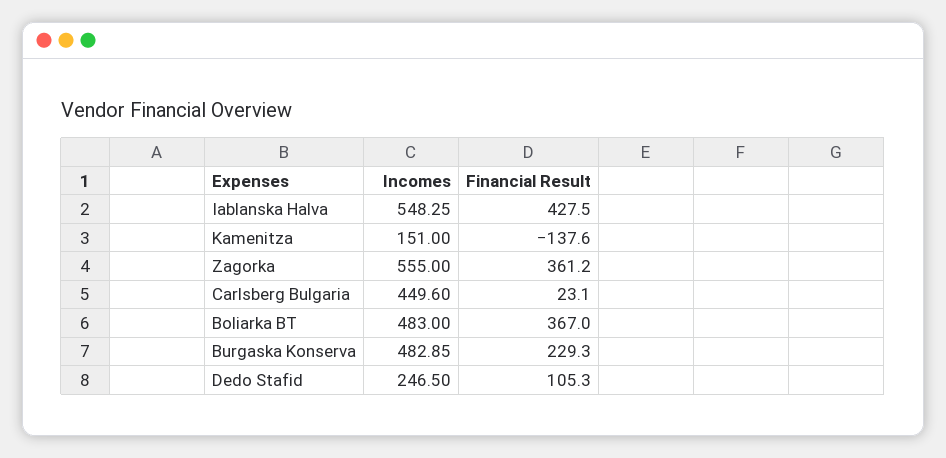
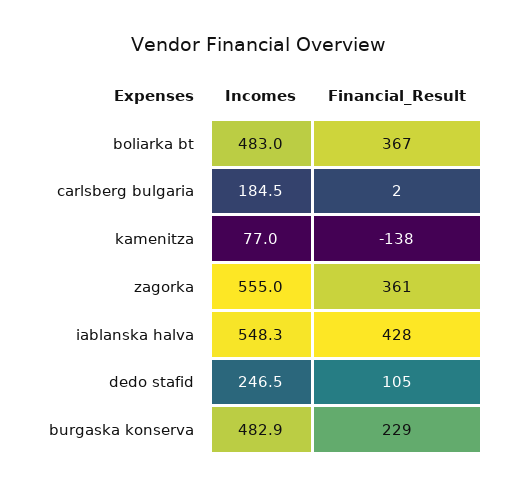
Incomes, Kamenitza: 151 -> 77
Incomes, Carlsberg Bulgaria: 449.6 -> 184.5
Financial Result, Carlsberg Bulgaria: 23.1 -> 2

